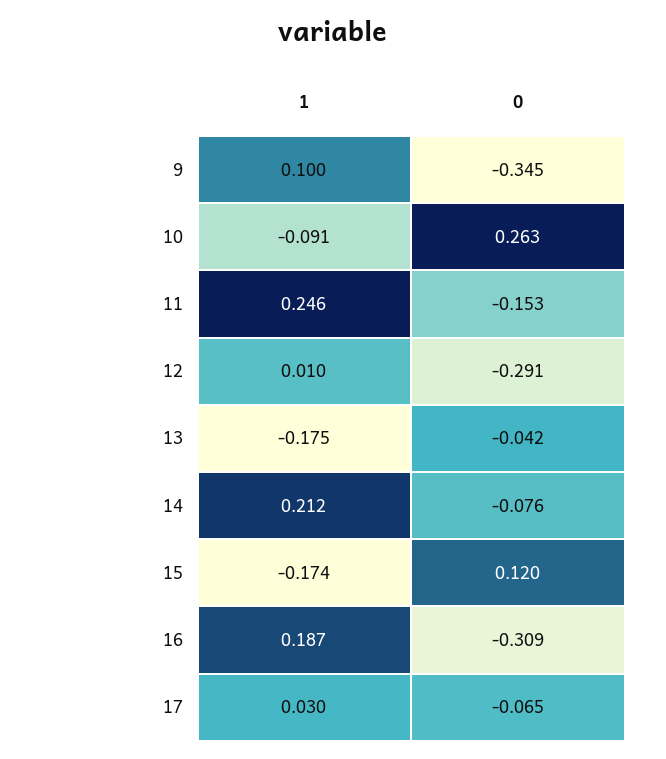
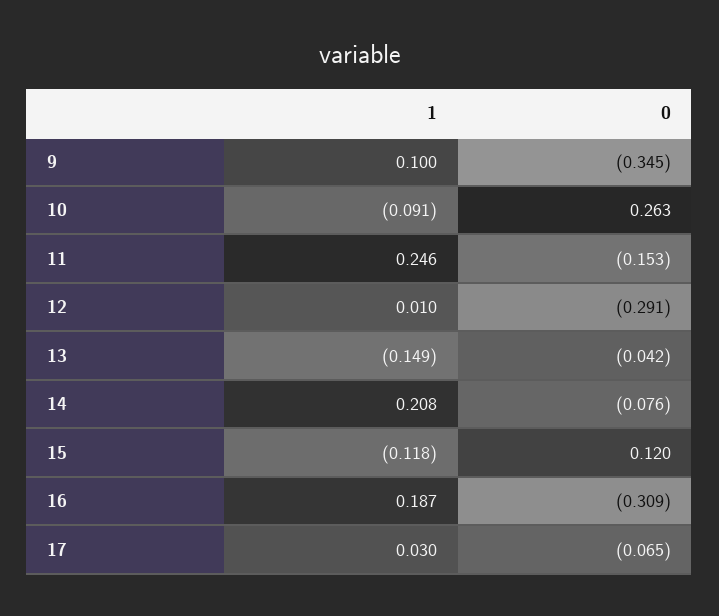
1, 13: -0.175 -> -0.149
1, 14: 0.212 -> 0.208
1, 15: -0.174 -> -0.118

